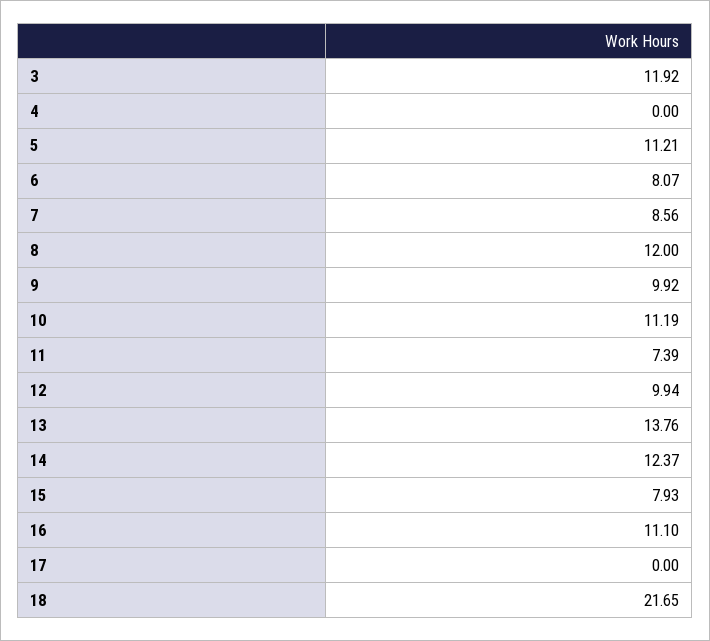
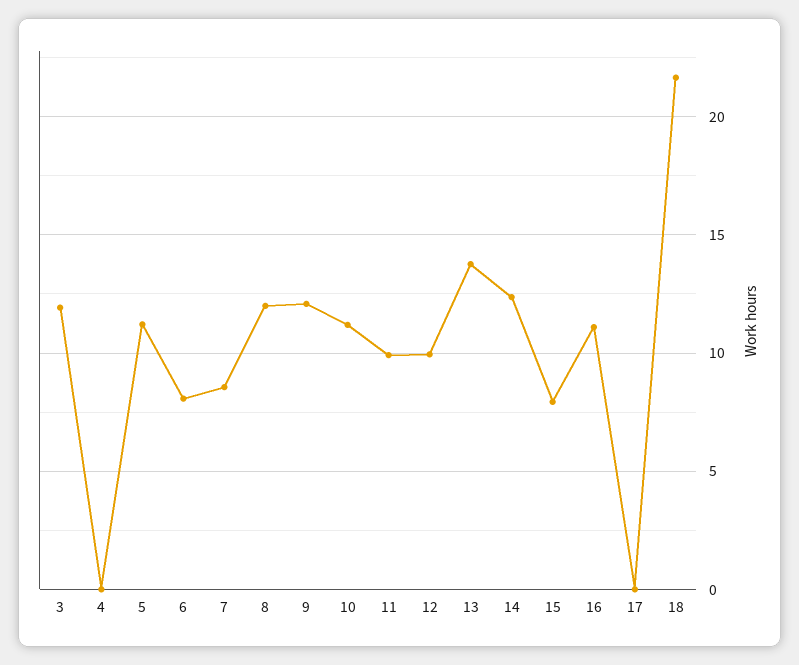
9: 9.92 -> 12
11: 7.39 -> 10

